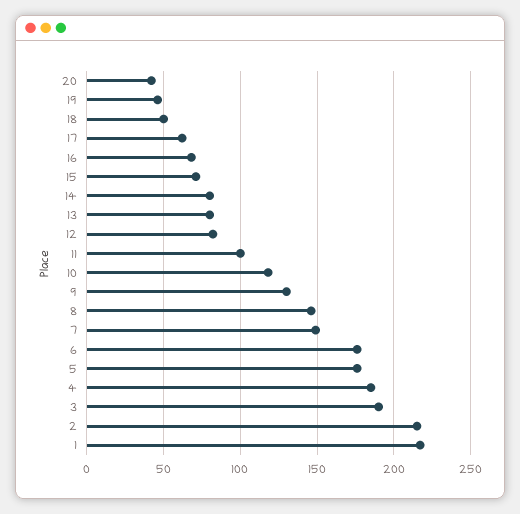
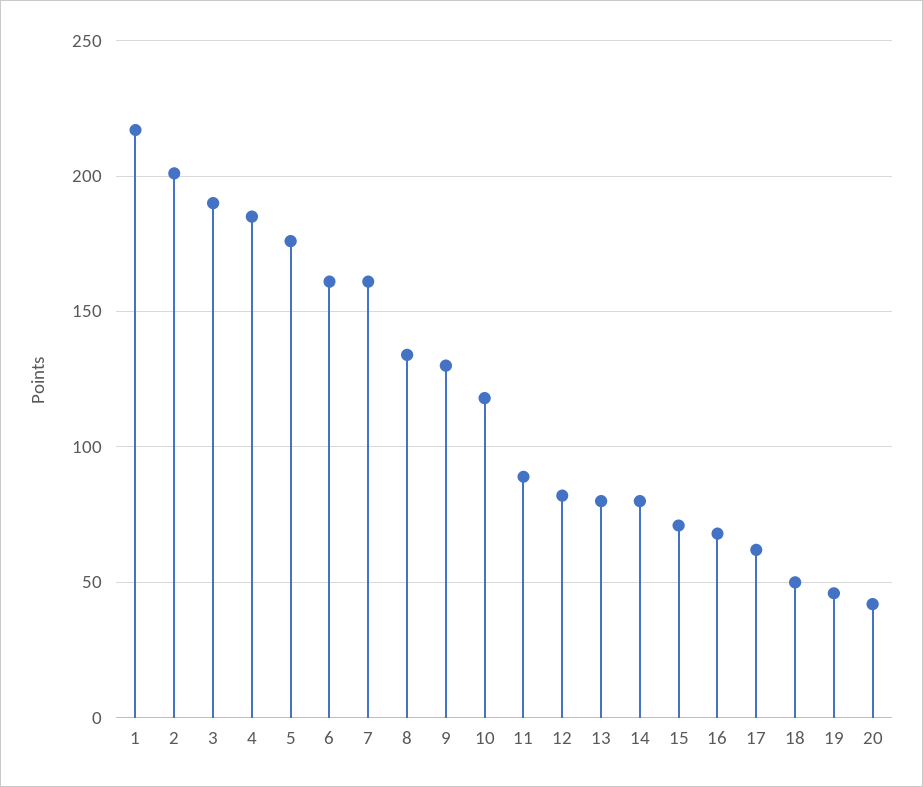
11: 100 -> 90
8: 145 -> 135
7: 150 -> 160
6: 175 -> 160
2: 215 -> 200

